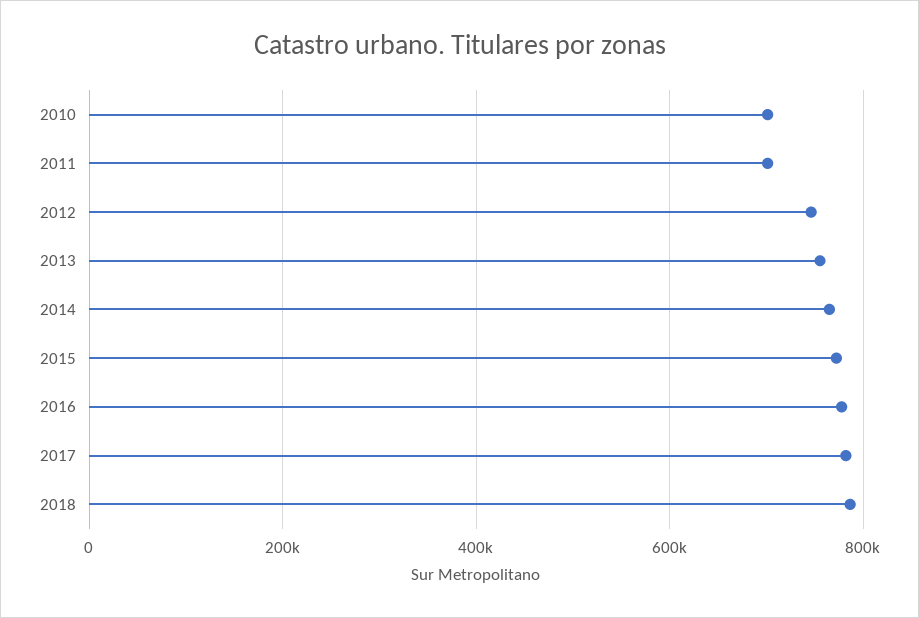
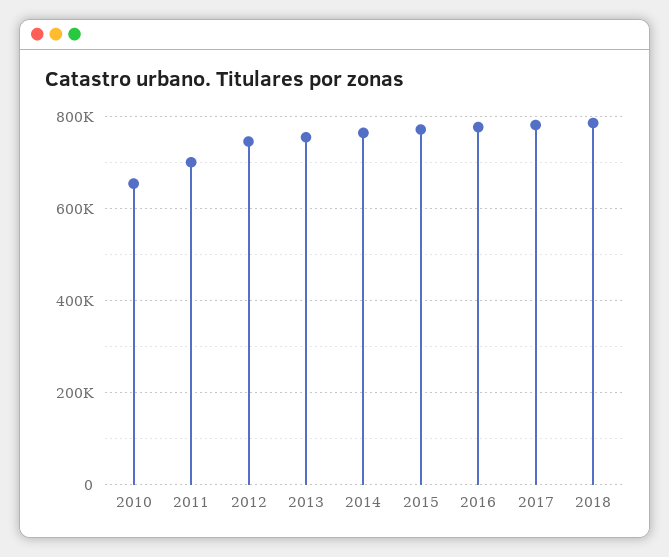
2010: 700000 -> 660000

